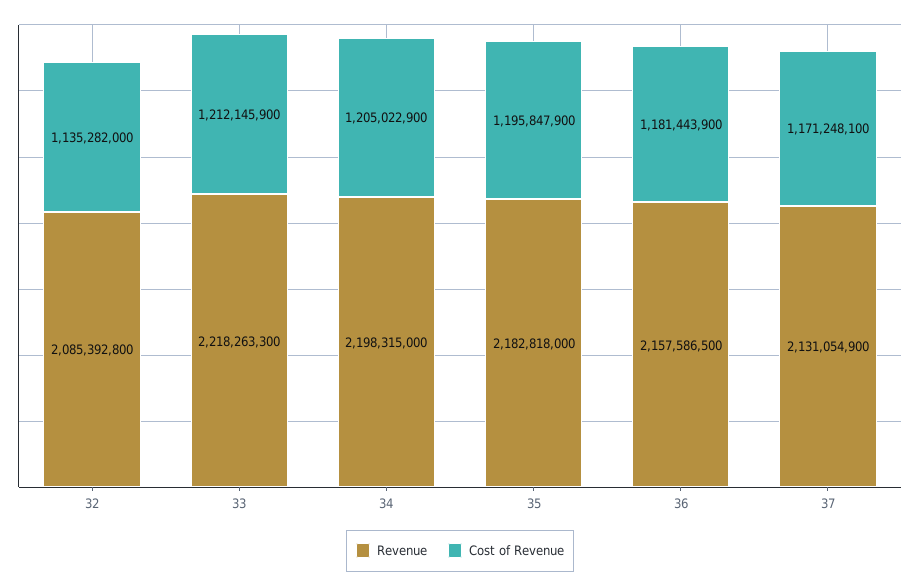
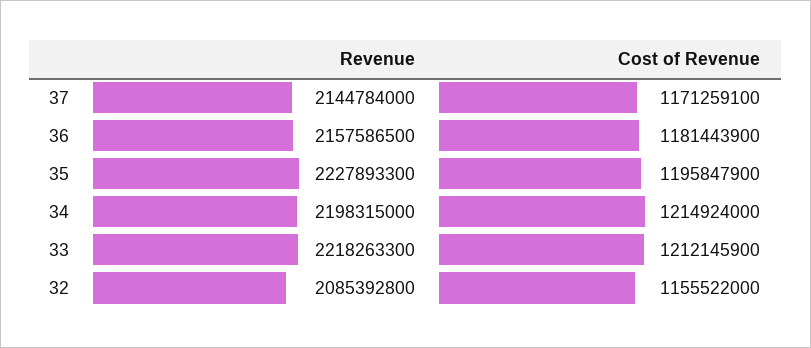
Cost of Revenue, 32: 1135282000 -> 1155522000
Cost of Revenue, 34: 1205022900 -> 1214924000
Revenue, 35: 2182818000 -> 2227893300
Revenue, 37: 2131054900 -> 2144784000
Cost of Revenue, 37: 1171248100 -> 1171259100

